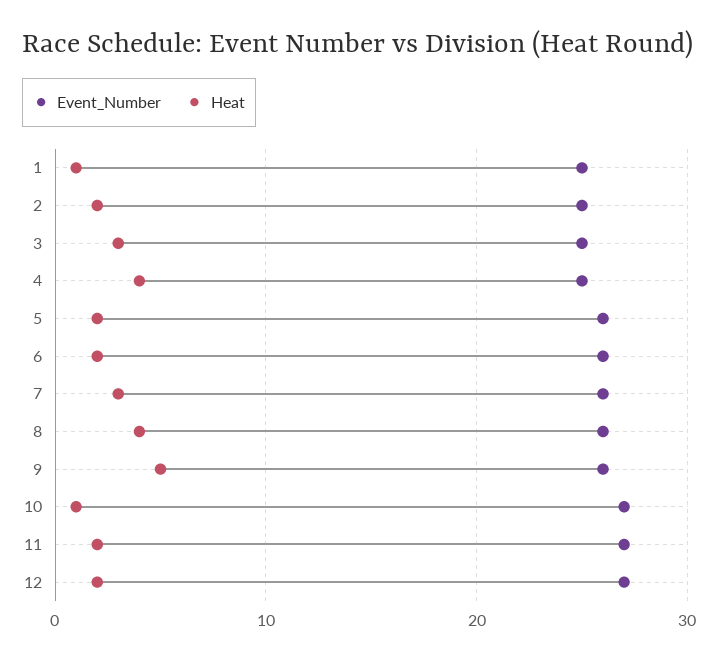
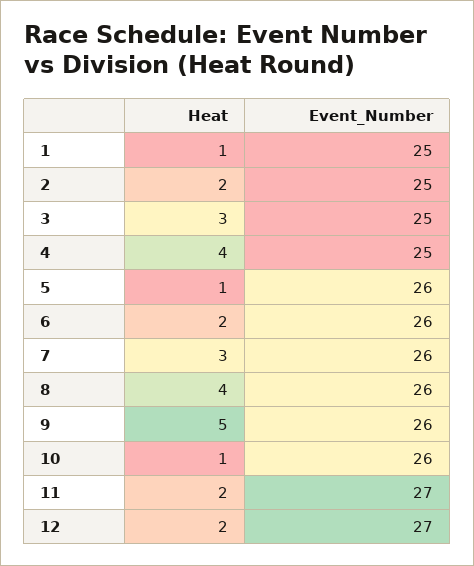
Heat, 5: 2 -> 1
Event_Number, 10: 27 -> 26

